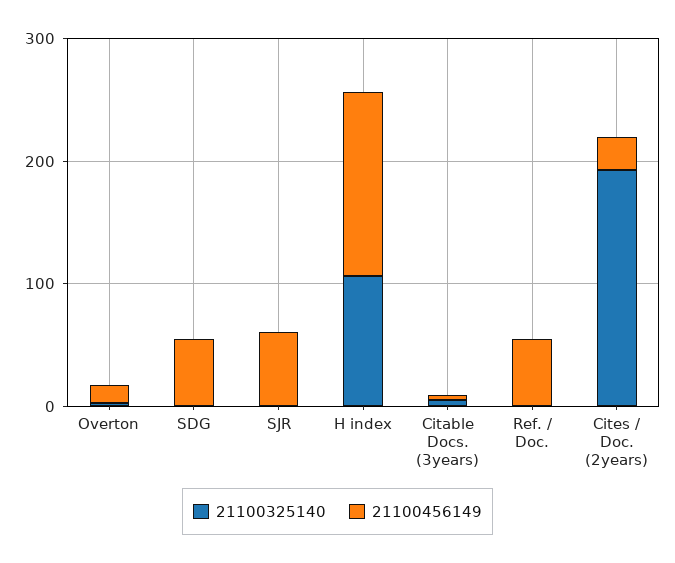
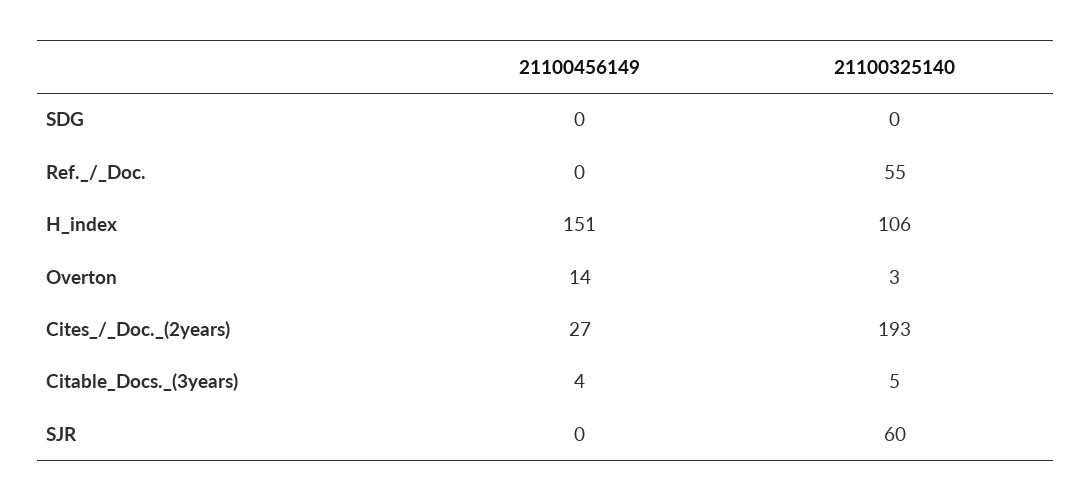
21100456149, SDG: 60 -> 0
21100325140, SJR: 0 -> 60
21100456149, SJR: 60 -> 0
21100325140, Ref. / Doc.: 0 -> 55
21100456149, Ref. / Doc.: 60 -> 0

